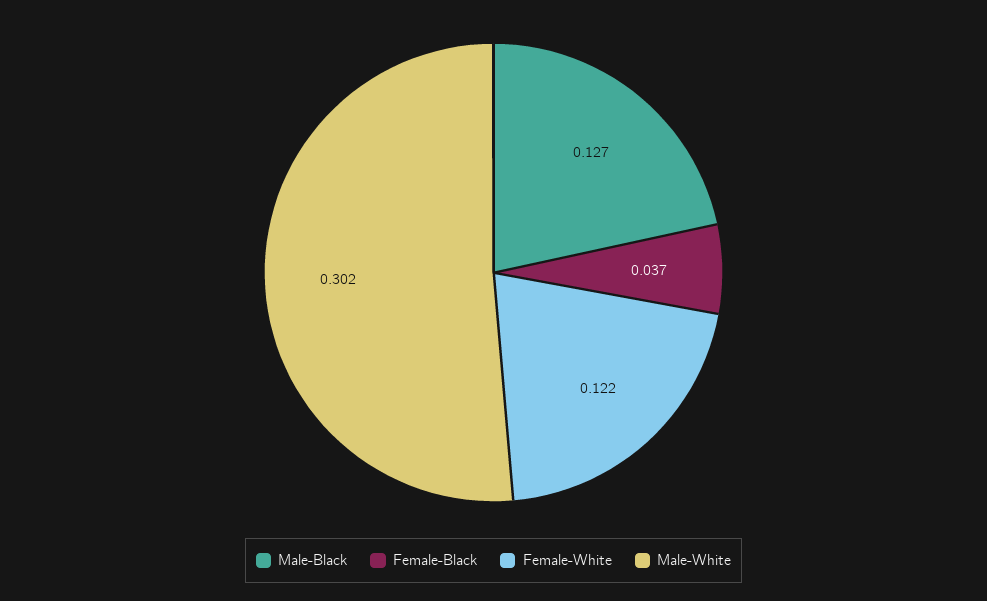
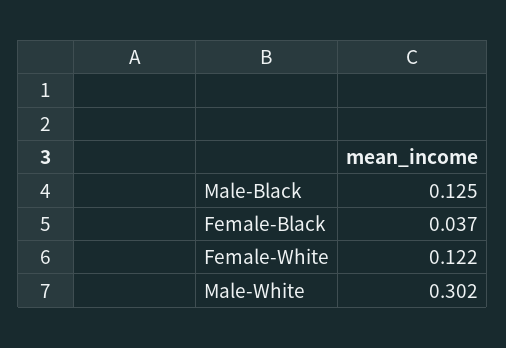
Male-Black: 0.127 -> 0.125

